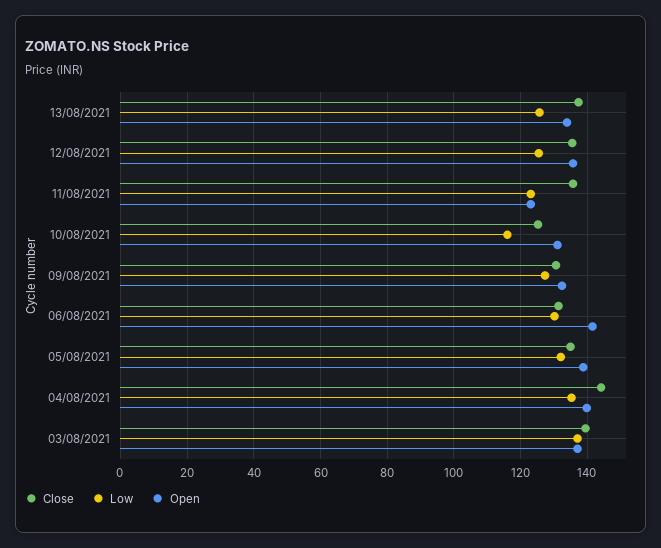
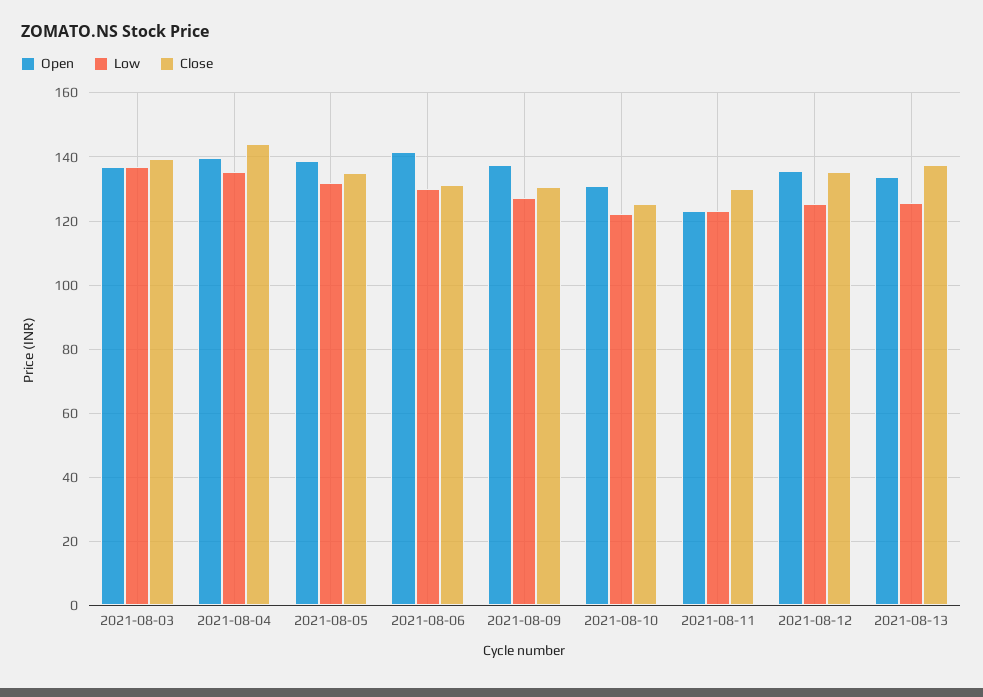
Close, 11/08/2021: 136 -> 130
Low, 10/08/2021: 116 -> 122
Open, 09/08/2021: 132 -> 138

